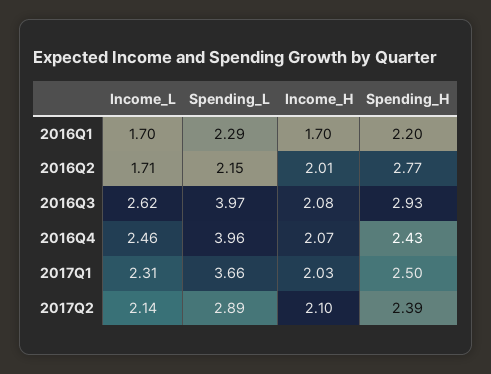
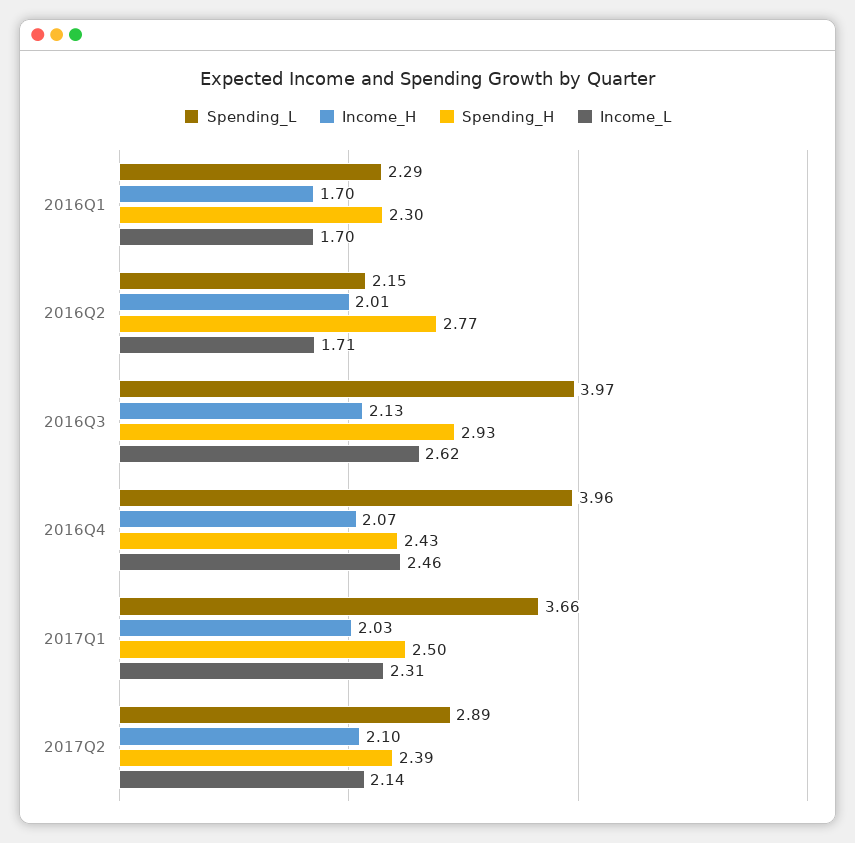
Spending_H, 2016Q1: 2.2 -> 2.3
Income_H, 2016Q3: 2.08 -> 2.13

